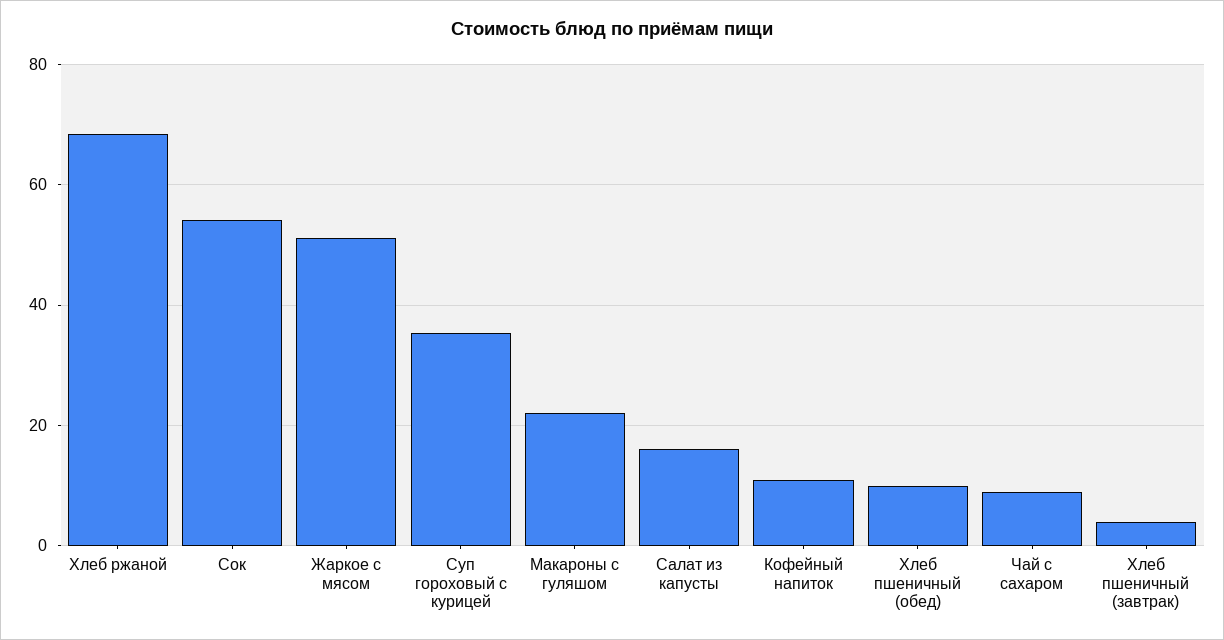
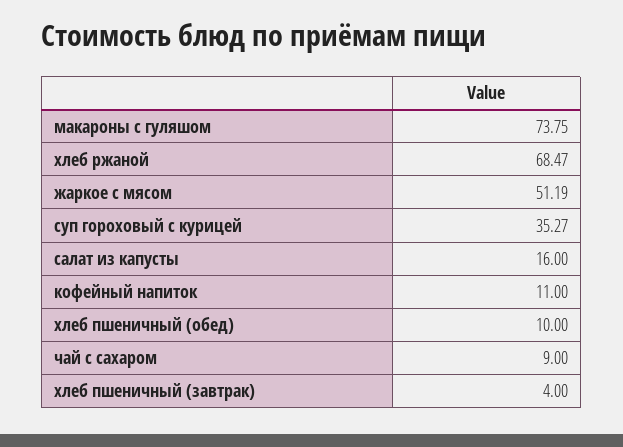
Сок: 54 -> none
Макароны с гуляшом: 22 -> 73.75

